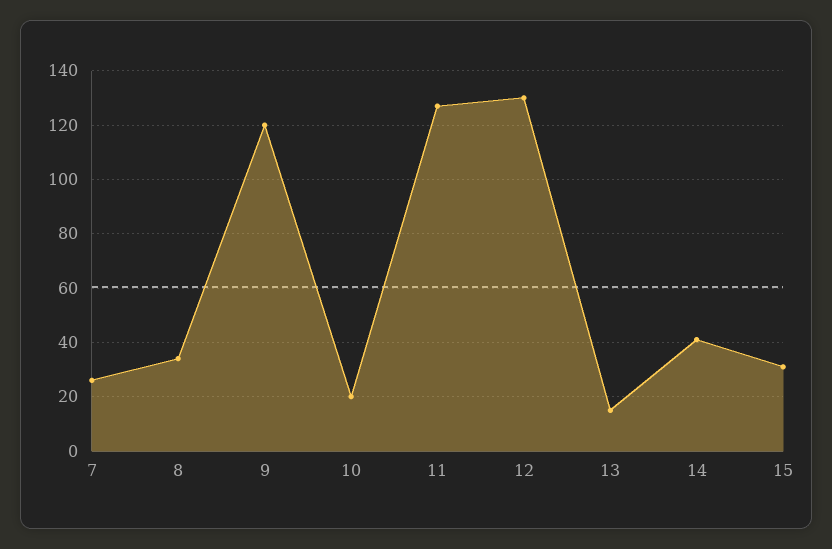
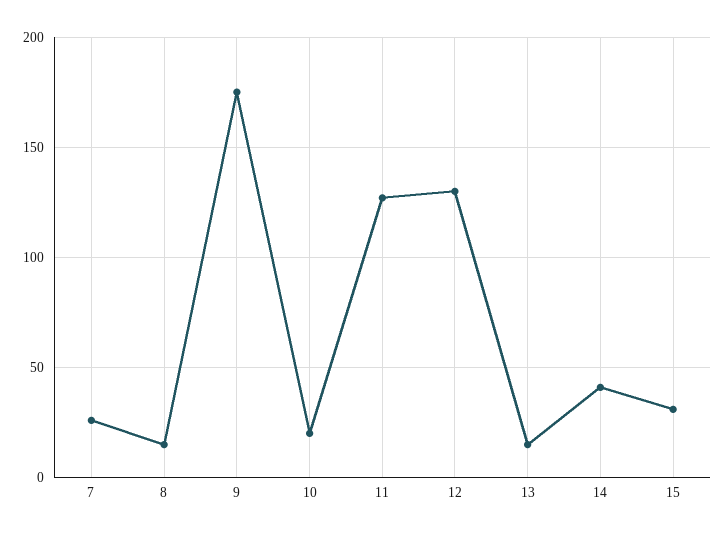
8: 35 -> 15
9: 120 -> 175

